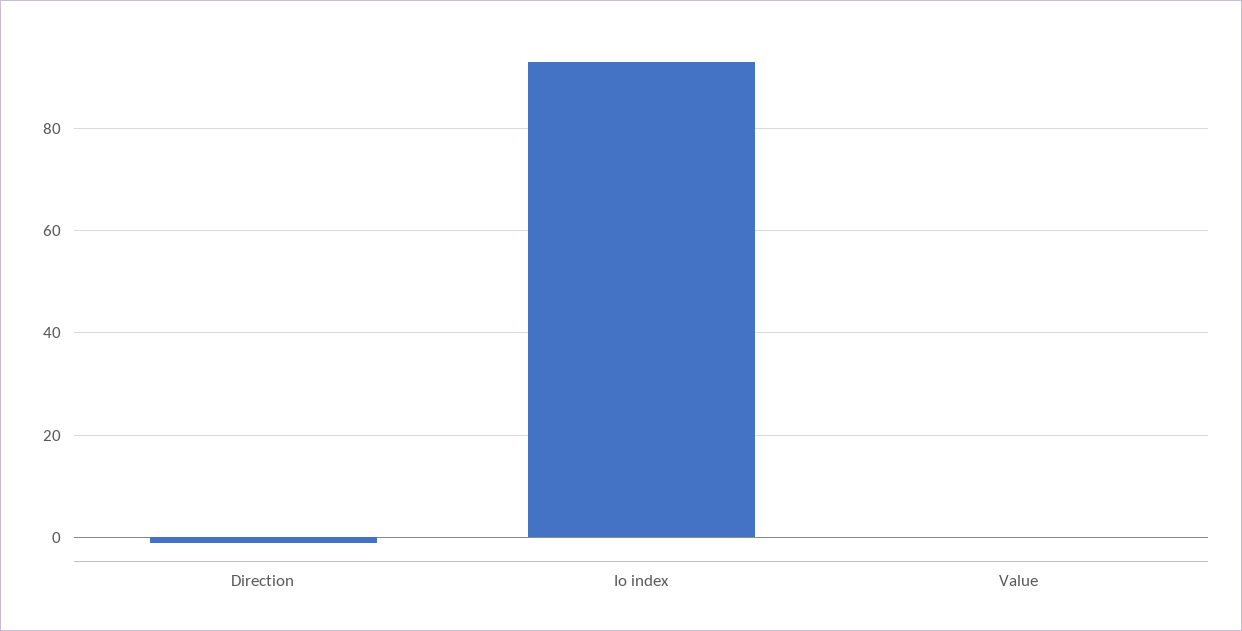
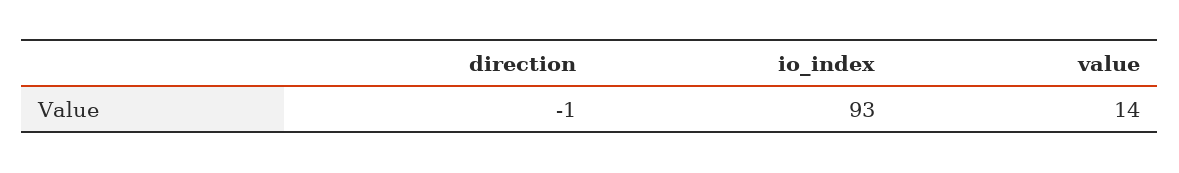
Value: 0 -> 14

